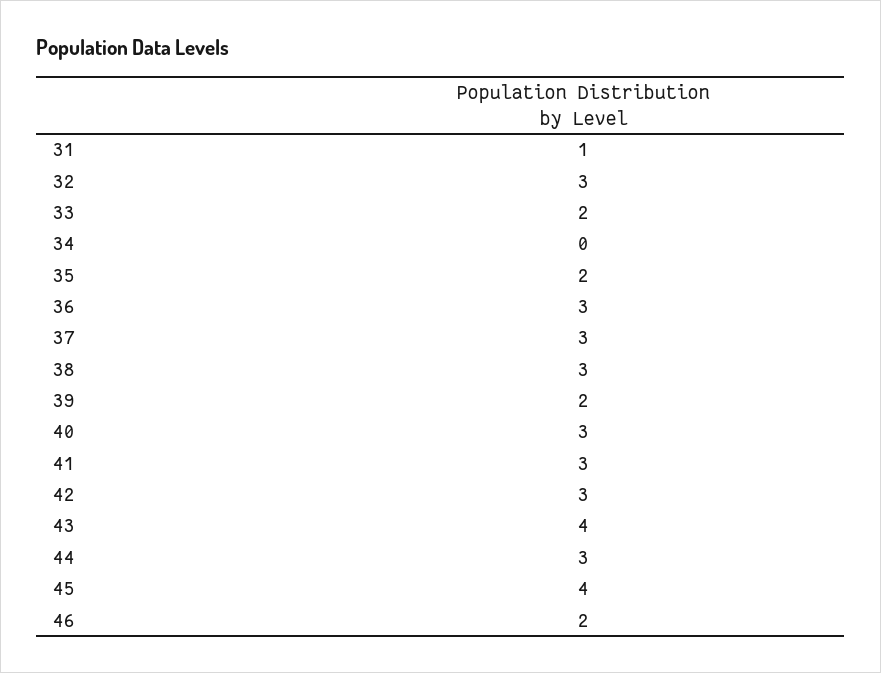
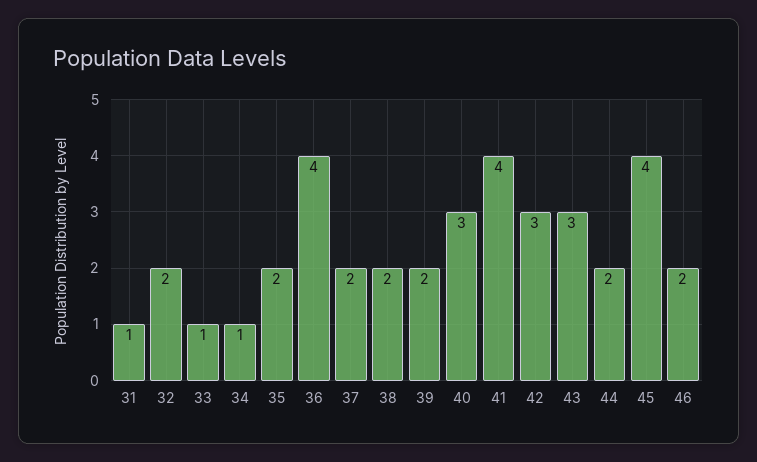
32: 3 -> 2
33: 2 -> 1
34: 0 -> 1
36: 3 -> 4
37: 3 -> 2
38: 3 -> 2
41: 3 -> 4
43: 4 -> 3
44: 3 -> 2

